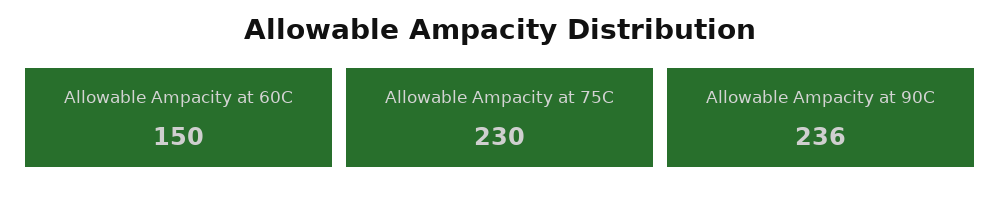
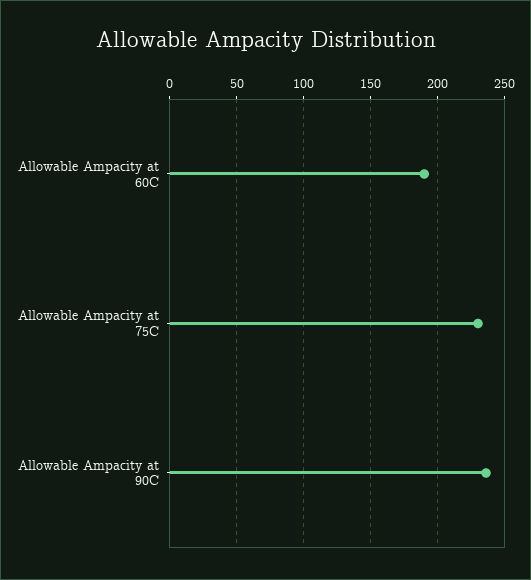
Allowable Ampacity at 60C: 150 -> 190

